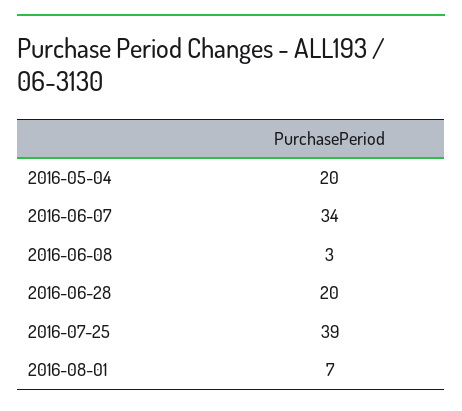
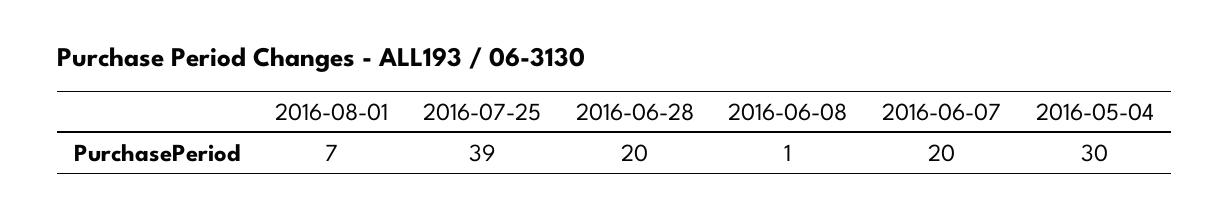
2016-05-04: 20 -> 30
2016-06-07: 34 -> 20
2016-06-08: 3 -> 1

